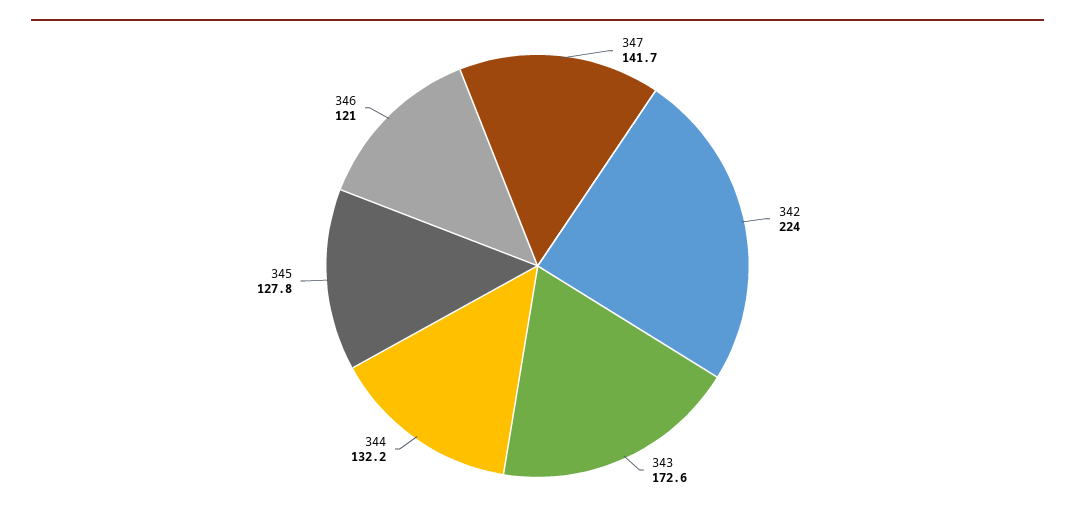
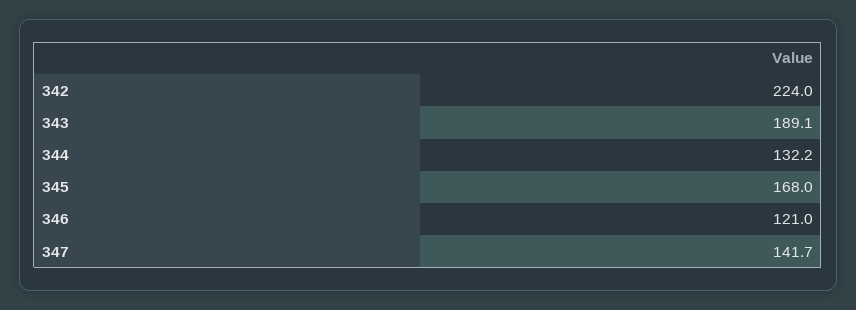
343: 172.6 -> 189.1
345: 127.8 -> 168

